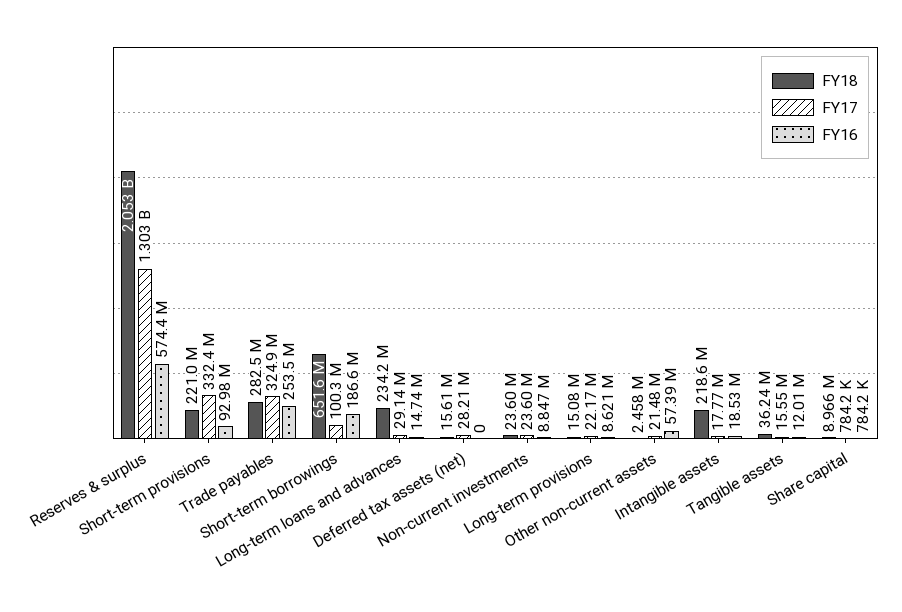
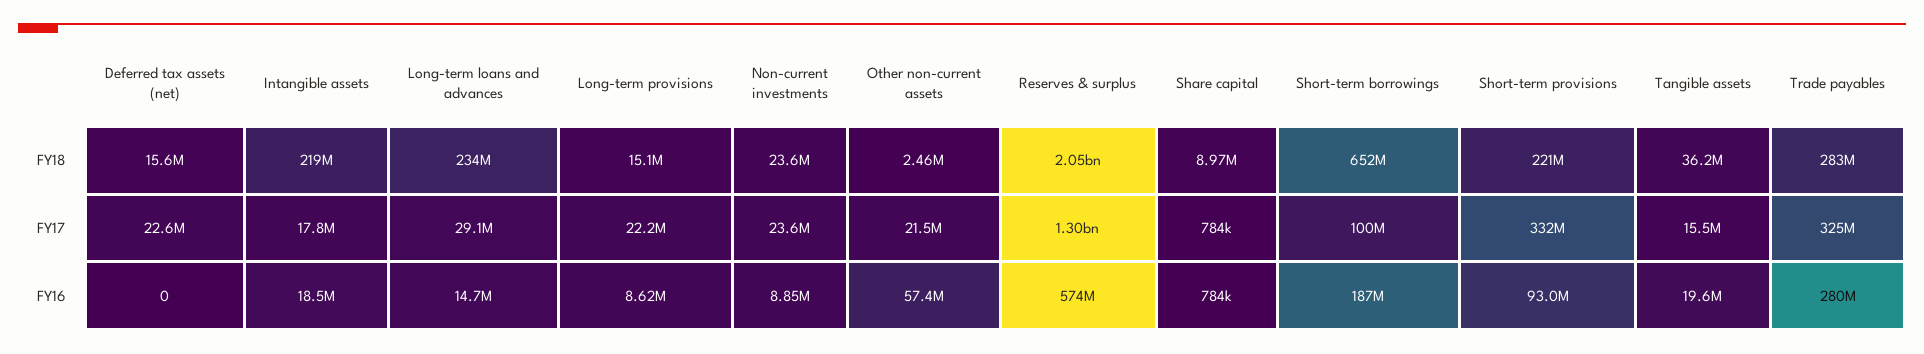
FY16, Trade payables: 253500000 -> 280000000
FY17, Deferred tax assets (net): 28210000 -> 22600000
FY16, Tangible assets: 12010000 -> 19600000

